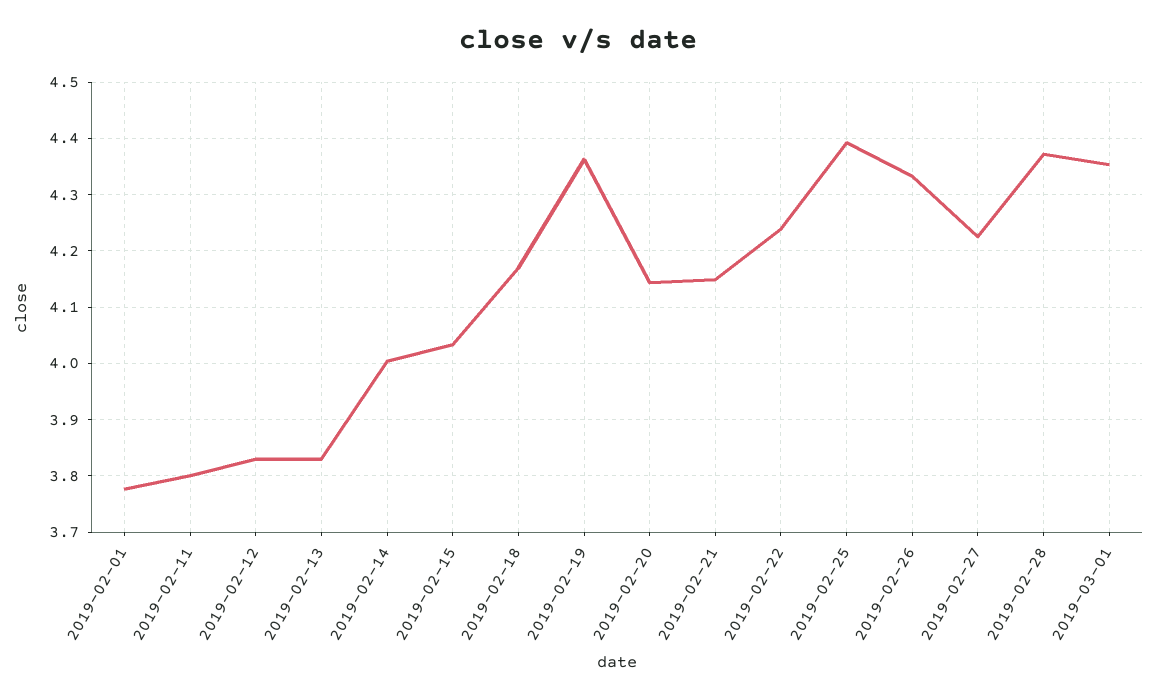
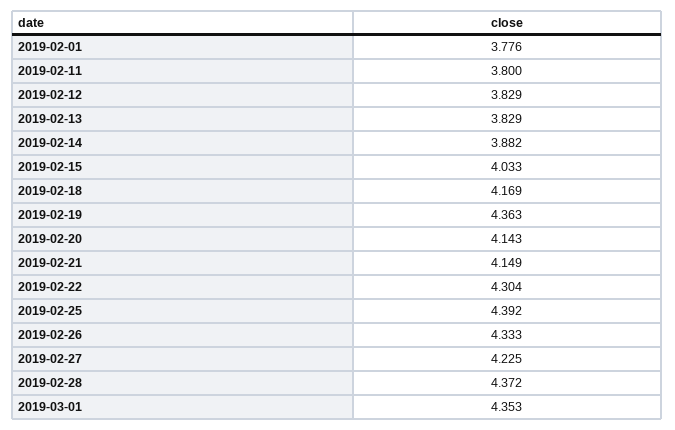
2019-02-14: 4 -> 3.882
2019-02-22: 4.24 -> 4.304

